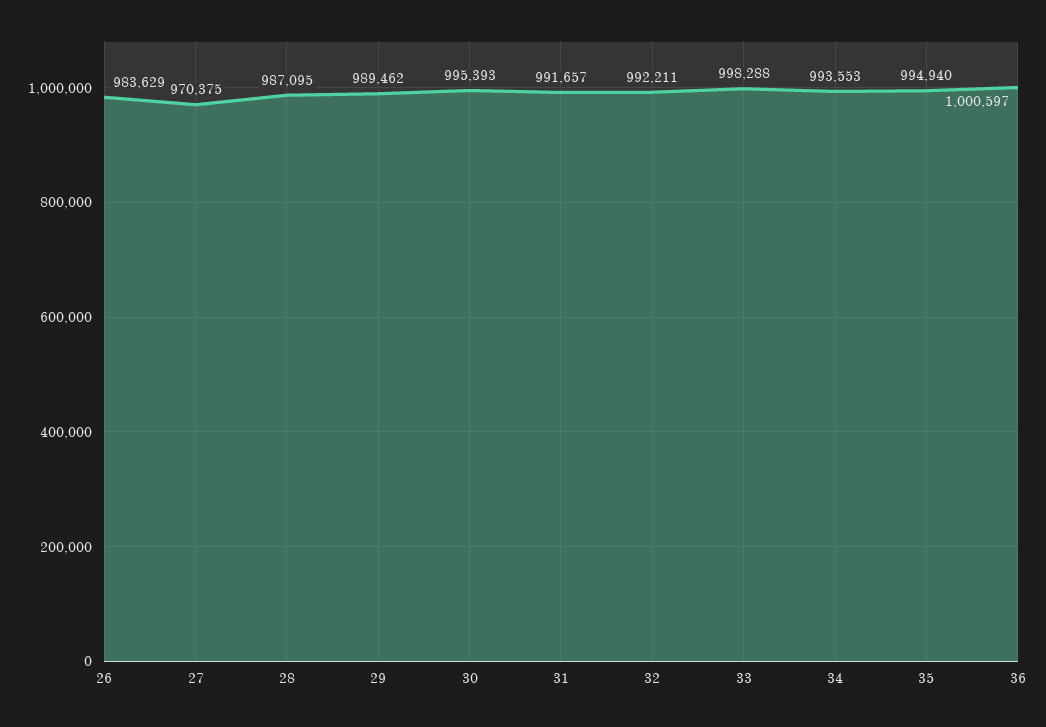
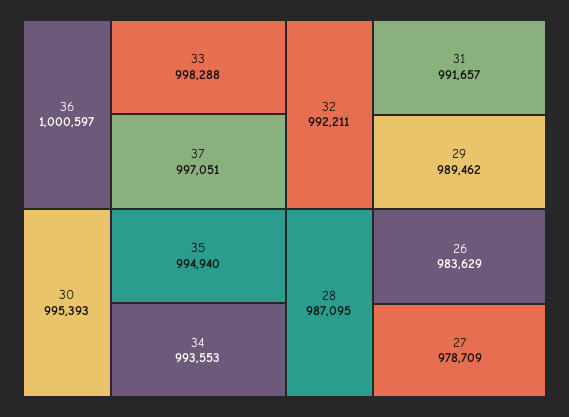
27: 970375 -> 978709
37: none -> 997051

